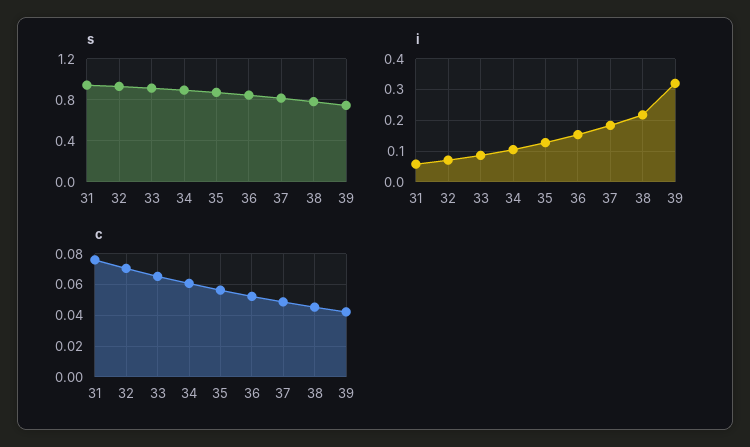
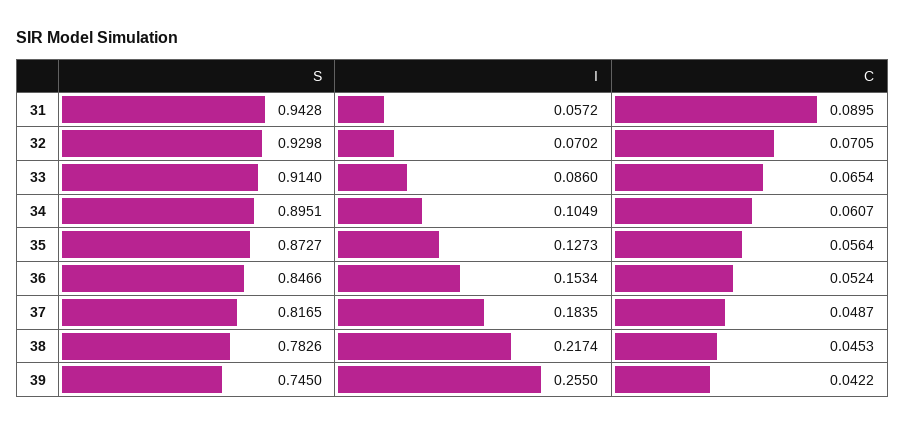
i, 39: 0.32 -> 0.255
c, 31: 0.075 -> 0.0895

